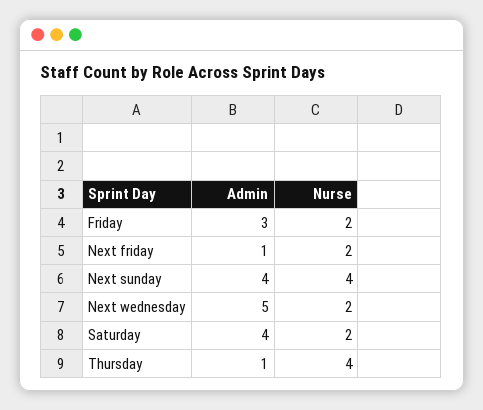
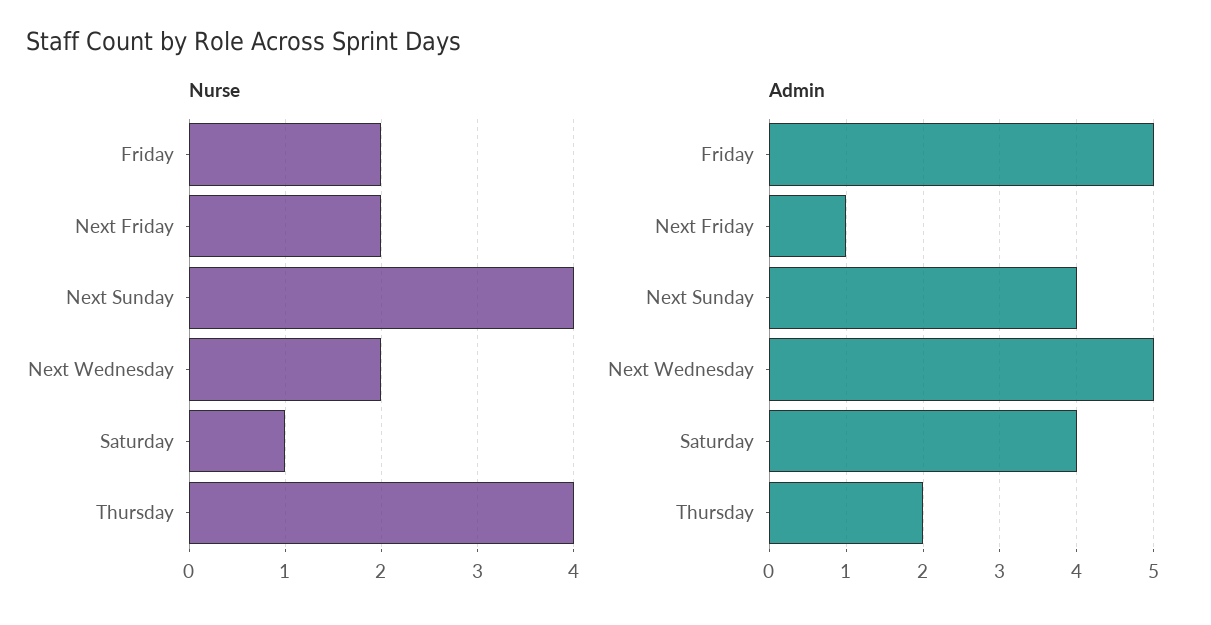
Admin, Friday: 3 -> 5
Nurse, Saturday: 2 -> 1
Admin, Thursday: 1 -> 2

